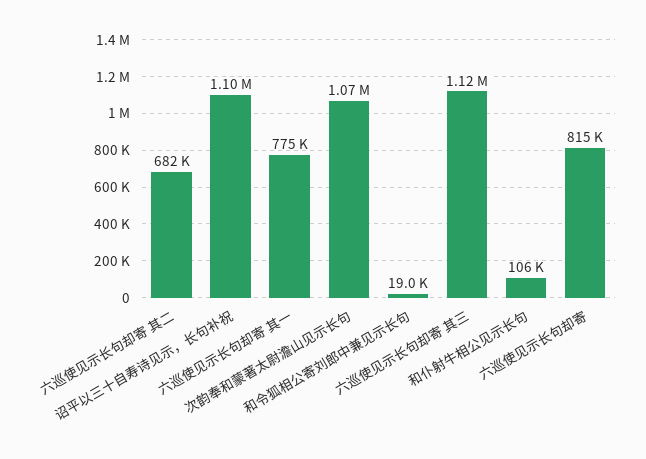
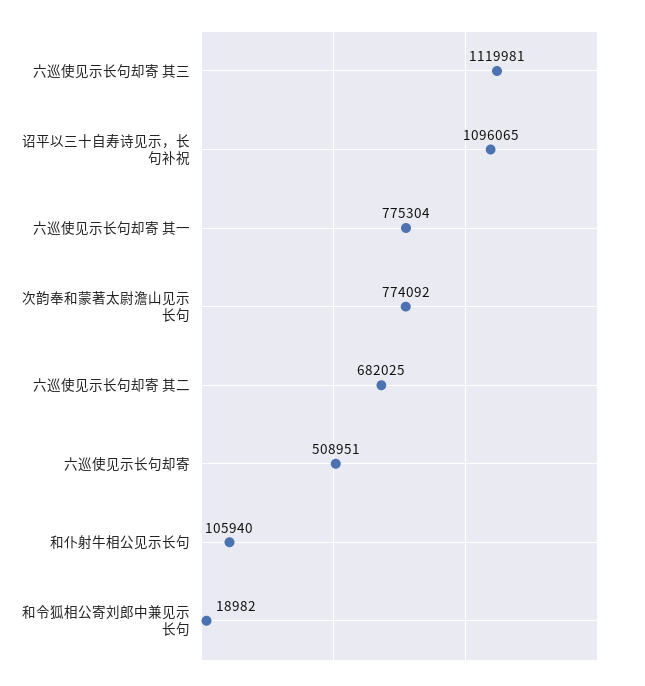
次韵奉和蒙著太尉澹山见示长句: 1070000 -> 774092
六巡使见示长句却寄: 815000 -> 508951

